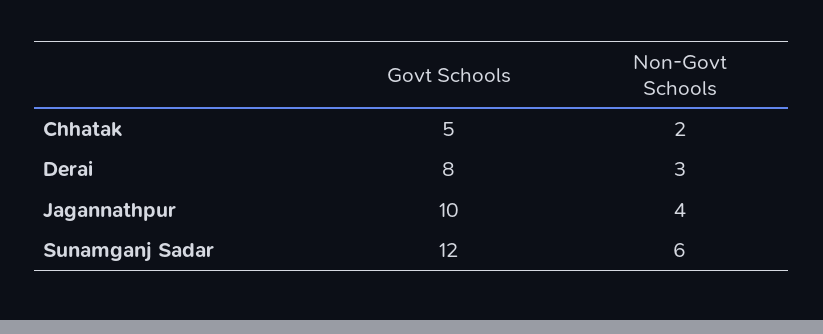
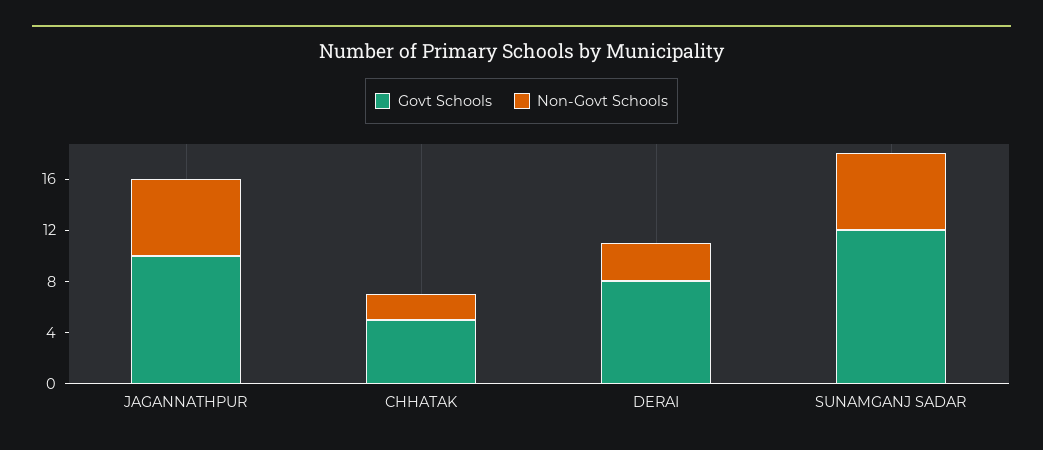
Non-Govt Schools, Jagannathpur: 4 -> 6

